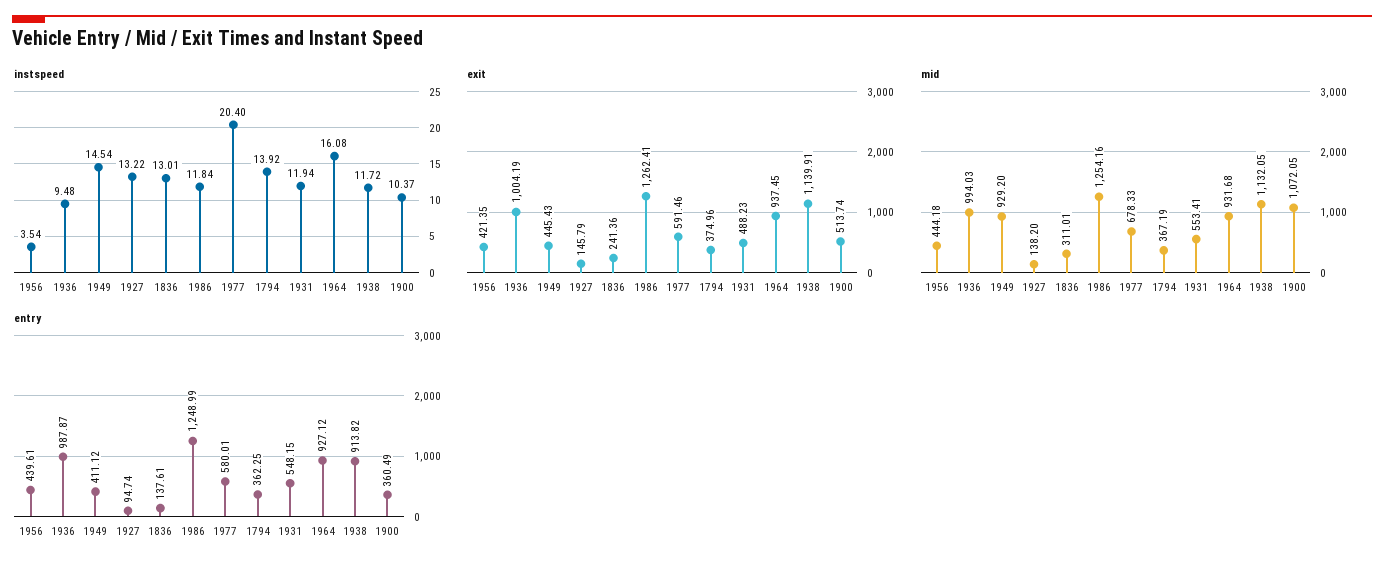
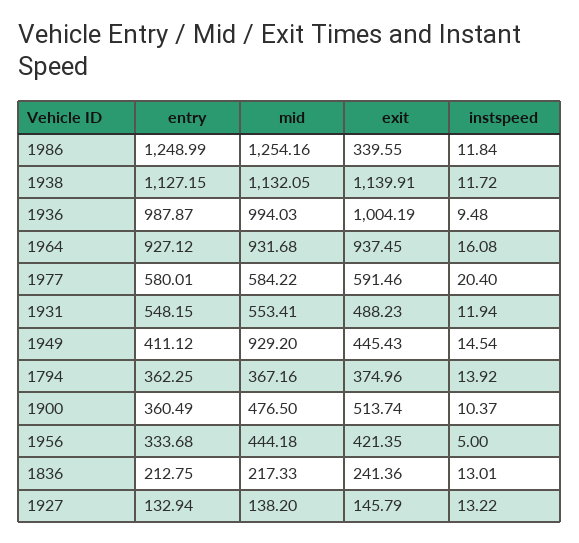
instspeed, 1956: 3.54 -> 5
exit, 1986: 1262.41 -> 339.55
mid, 1836: 311.01 -> 217.33
mid, 1977: 678.33 -> 584.22
mid, 1794: 367.19 -> 367.16
mid, 1900: 1072.05 -> 476.5
entry, 1956: 439.61 -> 333.68
entry, 1927: 94.74 -> 132.94
entry, 1836: 137.61 -> 212.75
entry, 1938: 913.82 -> 1127.15

